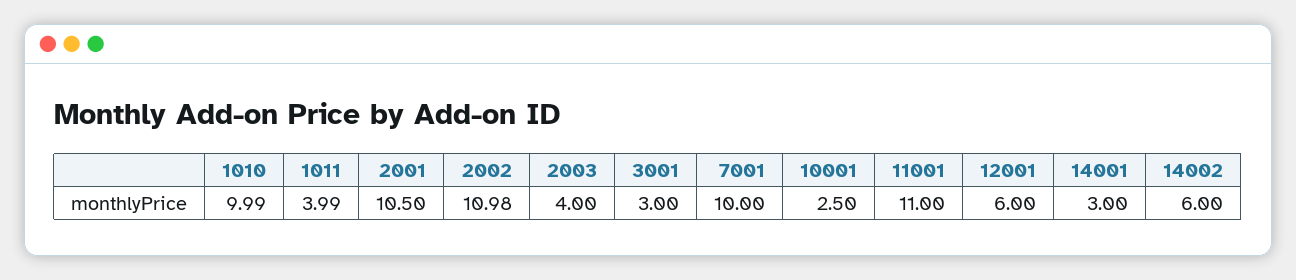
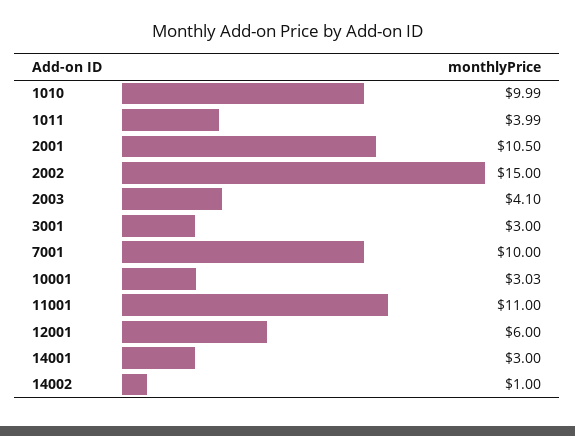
2002: 10.98 -> 15
2003: 4 -> 4.1
10001: 2.5 -> 3.03
14002: 6 -> 1

